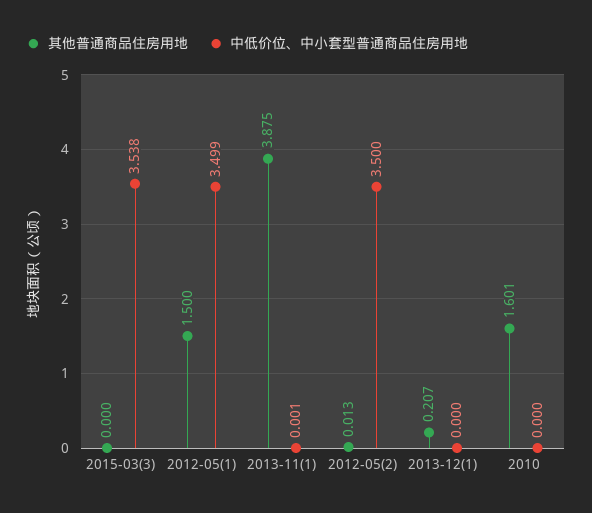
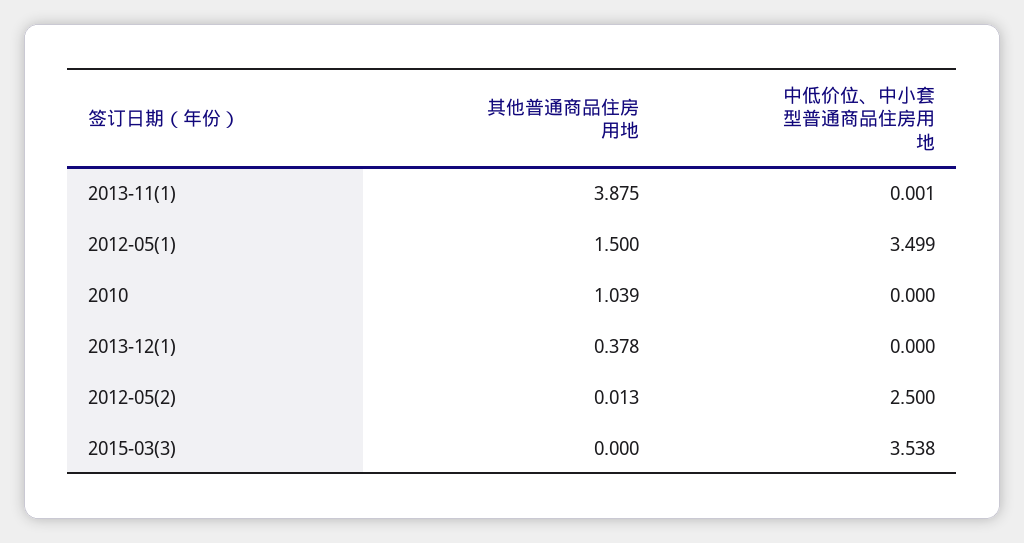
中低价位、中小套型普通商品住房用地, 2012-05(2): 3.5 -> 2.5
其他普通商品住房用地, 2013-12(1): 0.207 -> 0.378
其他普通商品住房用地, 2010: 1.601 -> 1.039

